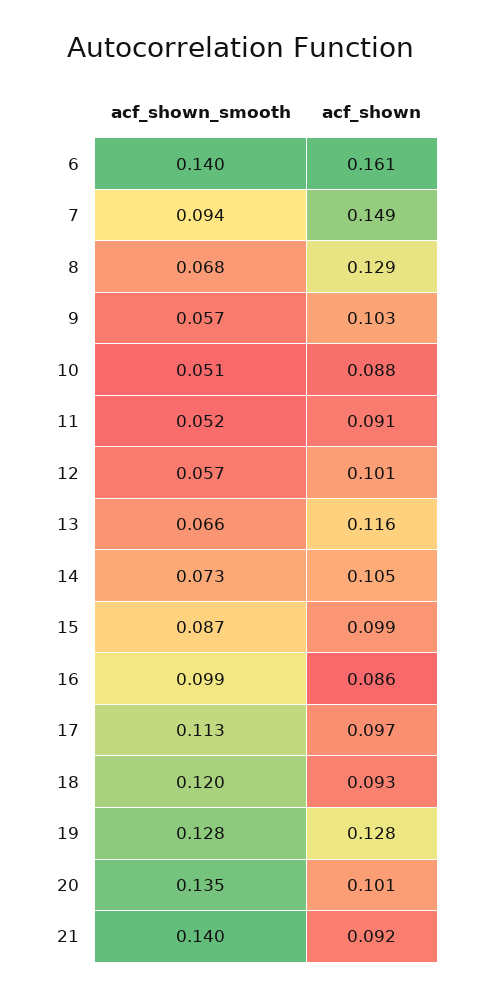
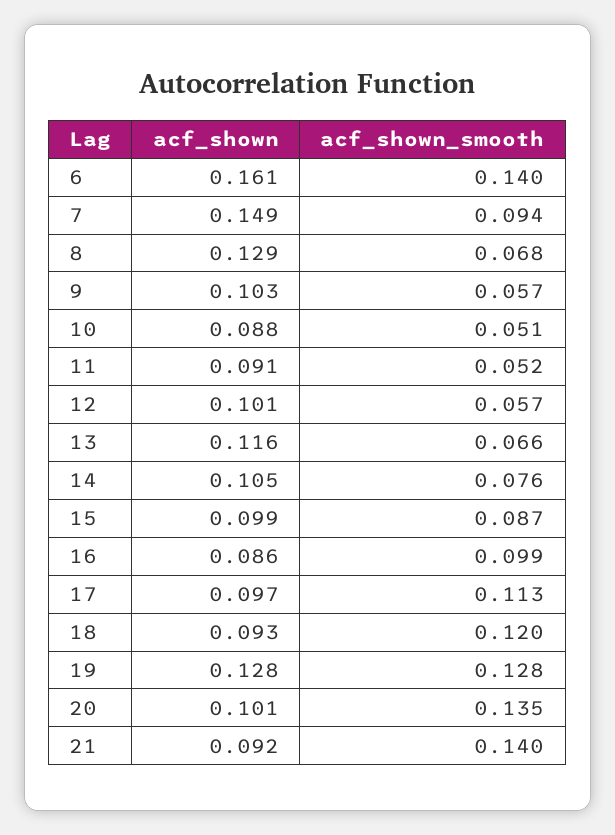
acf_shown_smooth, 14: 0.073 -> 0.076

